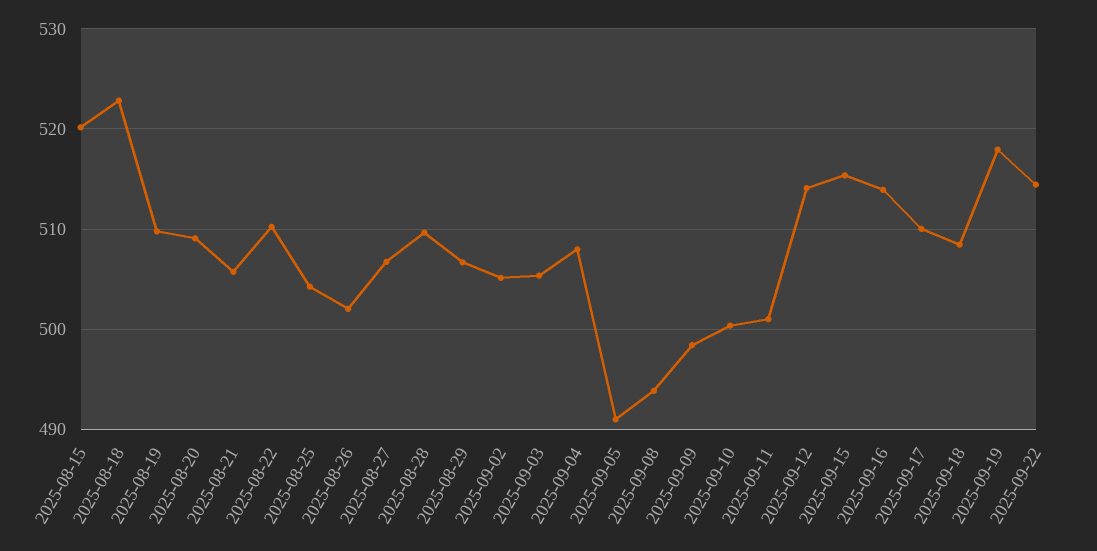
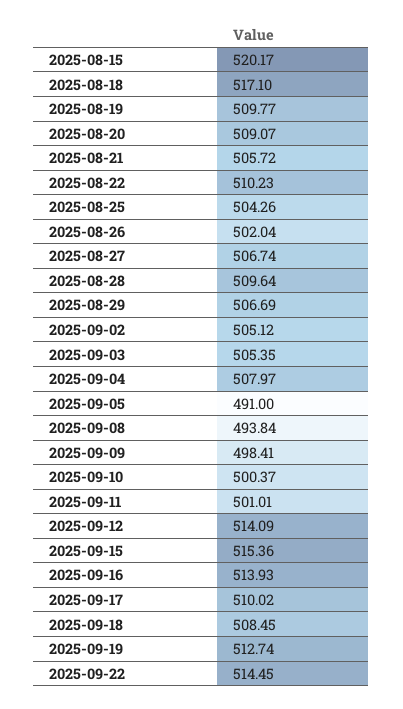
2025-08-18: 523 -> 517.1
2025-09-19: 518 -> 512.74

